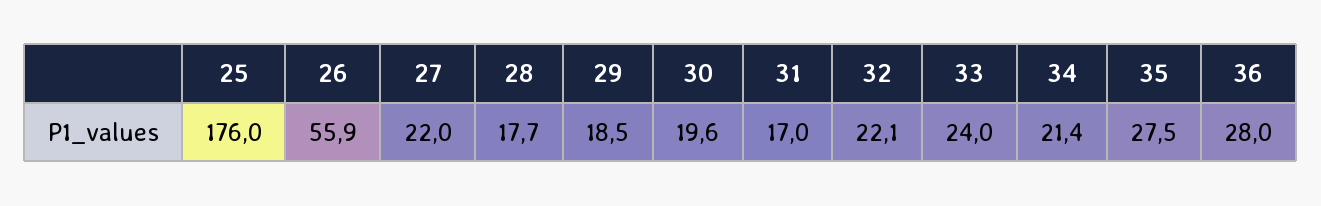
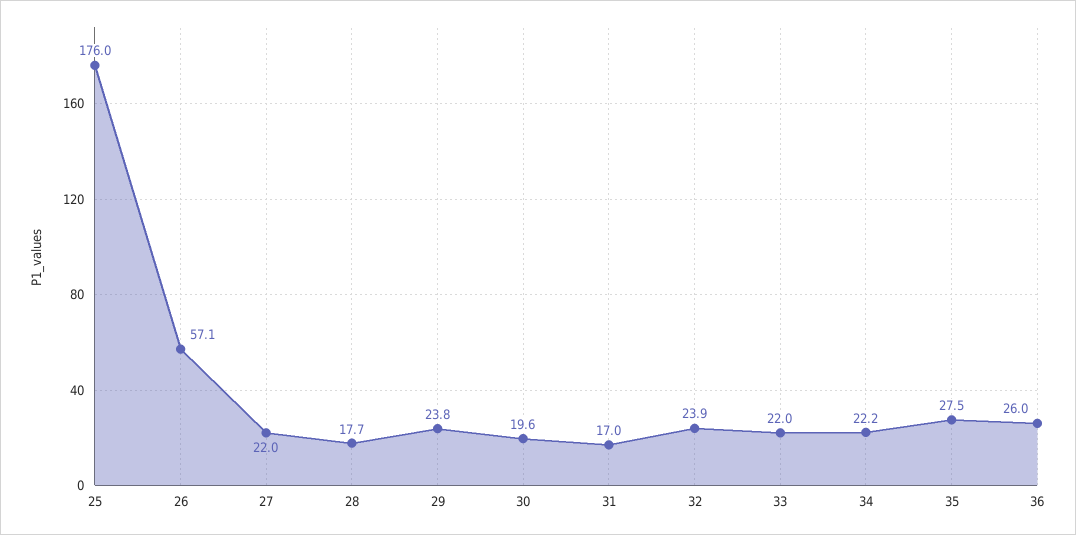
26: 55.9 -> 57.1
29: 18.5 -> 23.8
32: 22.1 -> 23.9
33: 24 -> 22
34: 21.4 -> 22.2
36: 28 -> 26

